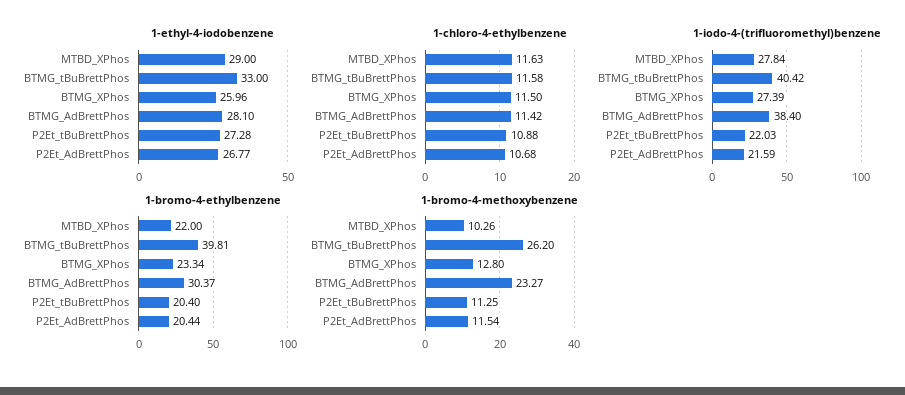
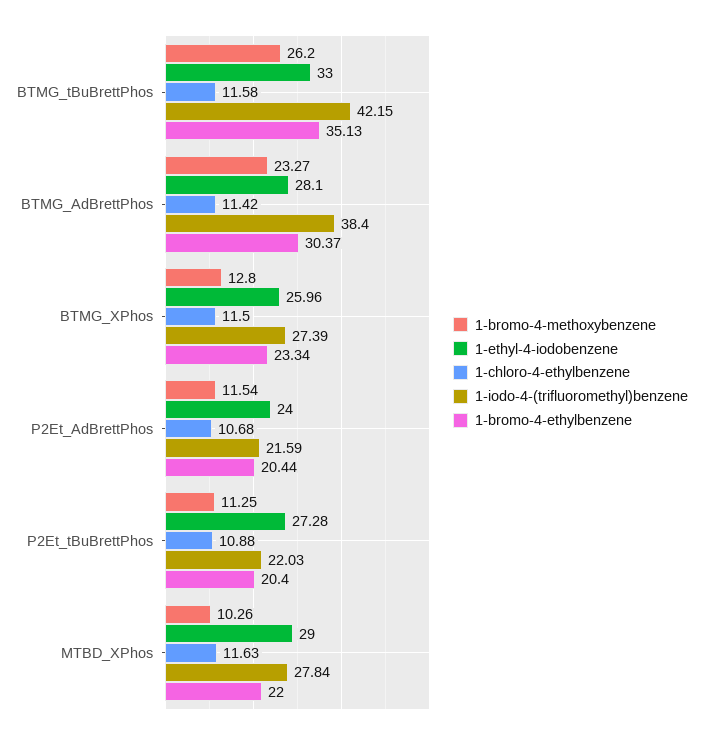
1-ethyl-4-iodobenzene, P2Et_AdBrettPhos: 26.77 -> 24
1-iodo-4-(trifluoromethyl)benzene, BTMG_tBuBrettPhos: 40.42 -> 42.15
1-bromo-4-ethylbenzene, BTMG_tBuBrettPhos: 39.81 -> 35.13

